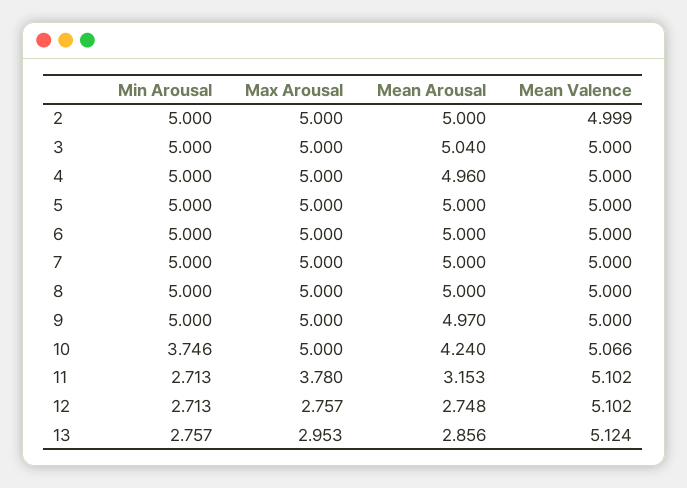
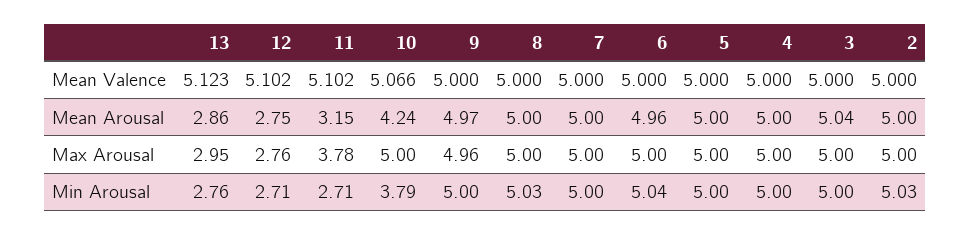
Min Arousal, 2: 5 -> 5.03
Mean Valence, 2: 4.999 -> 5
Mean Arousal, 4: 4.96 -> 5
Min Arousal, 6: 5 -> 5.04
Mean Arousal, 6: 5 -> 4.96
Min Arousal, 8: 5 -> 5.03
Max Arousal, 9: 5 -> 4.96
Min Arousal, 10: 3.746 -> 3.79
Mean Valence, 13: 5.124 -> 5.123

